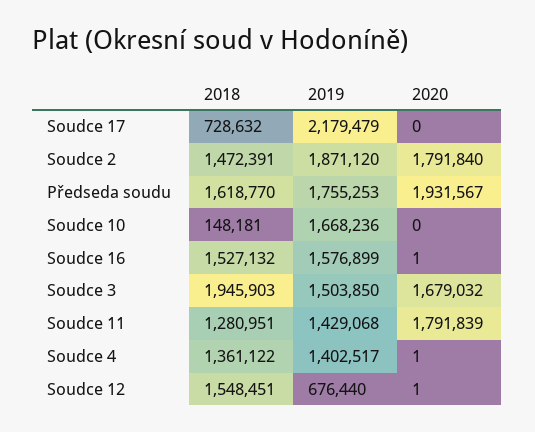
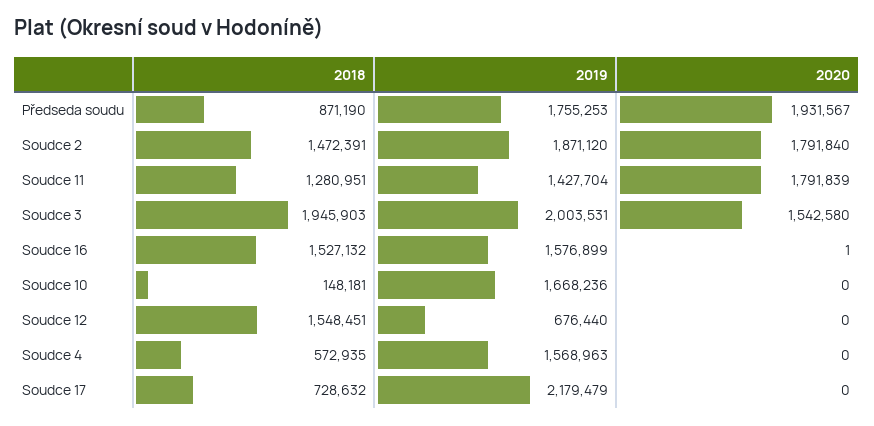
2018, Předseda soudu: 1618770 -> 871190
2019, Soudce 3: 1503850 -> 2003531
2020, Soudce 3: 1679032 -> 1542580
2019, Soudce 11: 1429068 -> 1427704
2018, Soudce 4: 1361122 -> 572935
2019, Soudce 4: 1402517 -> 1568963
2020, Soudce 4: 1 -> 0
2020, Soudce 12: 1 -> 0

